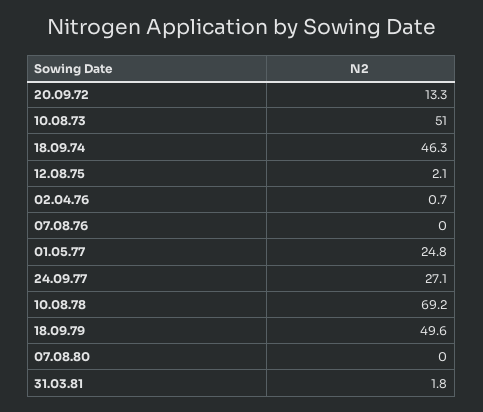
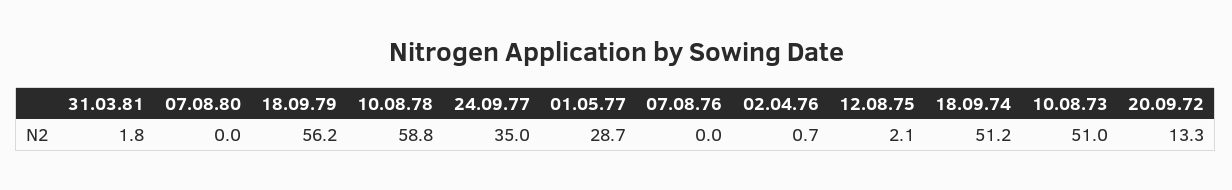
18.09.74: 46.3 -> 51.2
01.05.77: 24.8 -> 28.7
24.09.77: 27.1 -> 35
10.08.78: 69.2 -> 58.8
18.09.79: 49.6 -> 56.2

